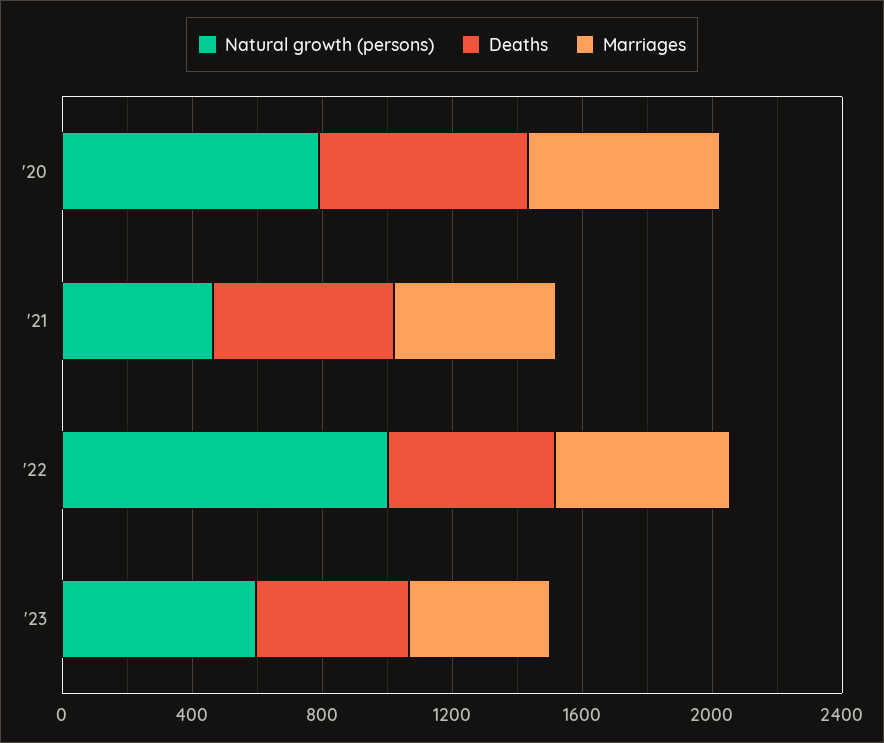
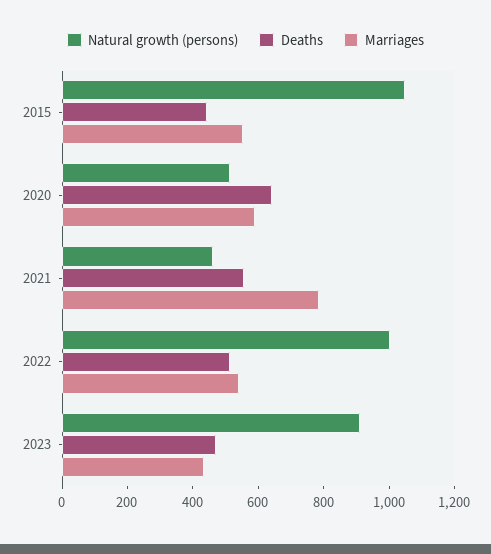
Natural growth (persons), '20: 800 -> 500
Marriages, '21: 500 -> 800
Natural growth (persons), '23: 600 -> 900
Natural growth (persons), 2015: none -> 1050
Deaths, 2015: none -> 450
Marriages, 2015: none -> 550

